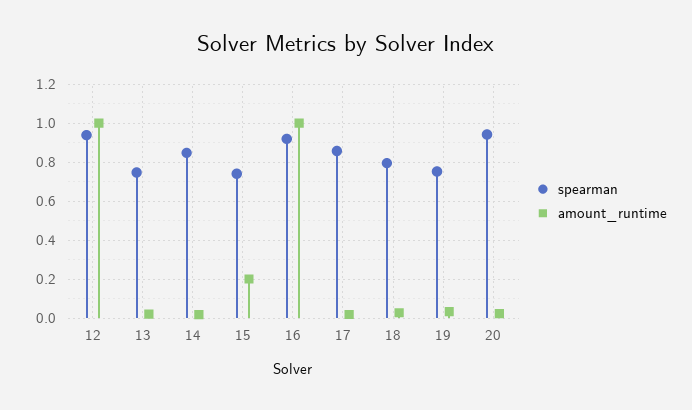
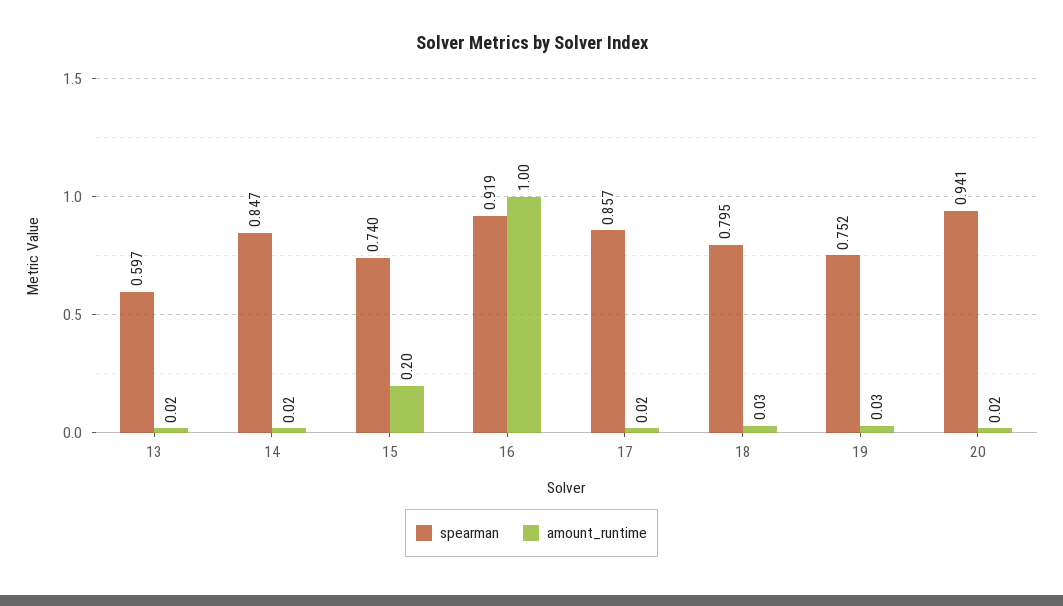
spearman, 12: 0.95 -> none
amount_runtime, 12: 1 -> none
spearman, 13: 0.75 -> 0.597

